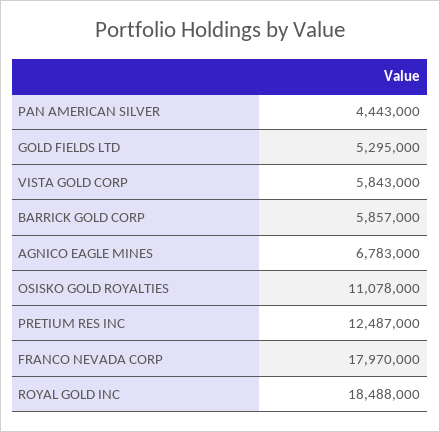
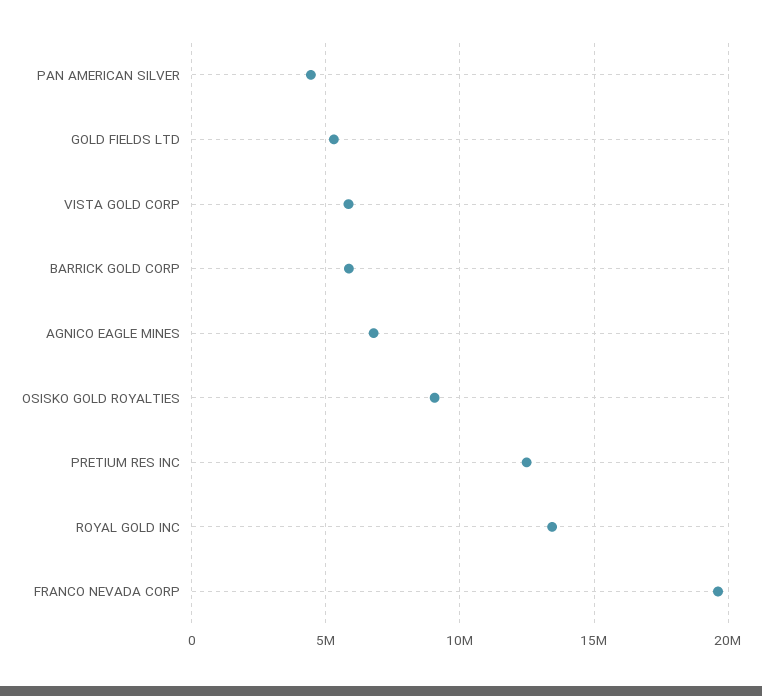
OSISKO GOLD ROYALTIES: 11078000 -> 9000000
FRANCO NEVADA CORP: 17970000 -> 19500000
ROYAL GOLD INC: 18488000 -> 13500000

